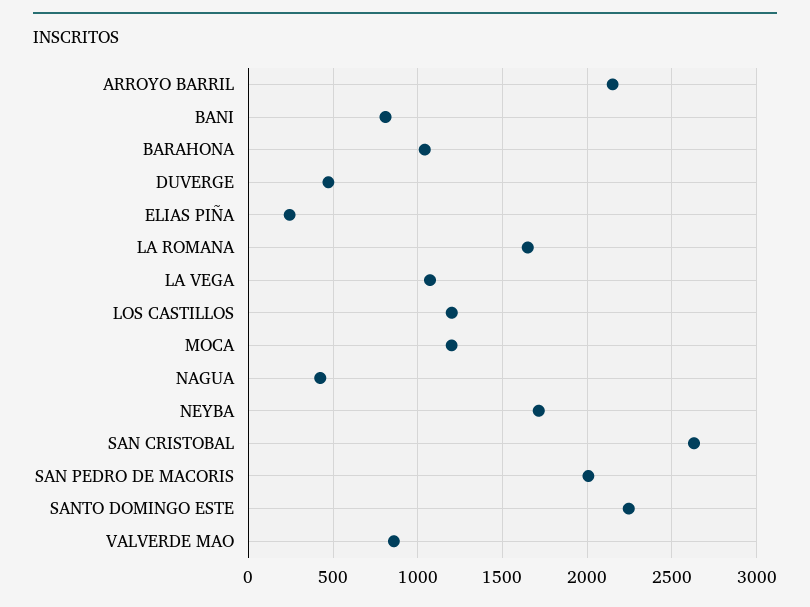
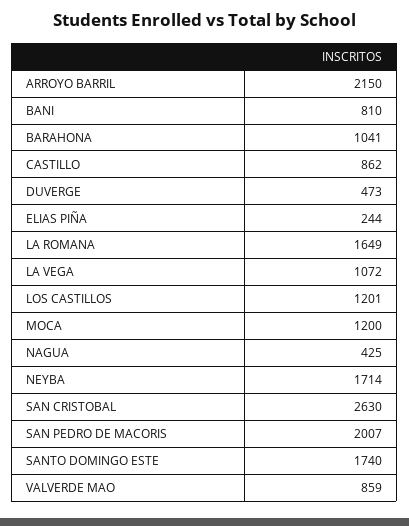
SANTO DOMINGO ESTE: 2250 -> 1740
CASTILLO: none -> 862

